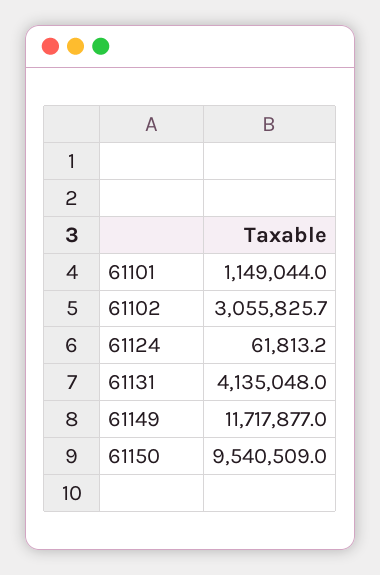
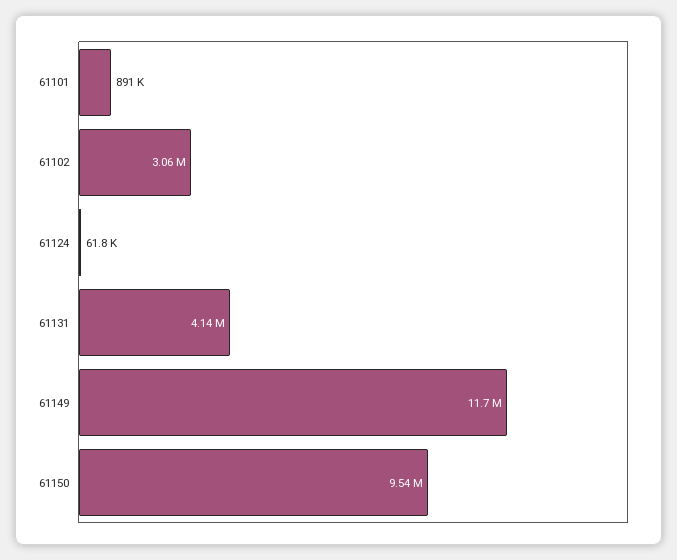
61101: 1149044 -> 891000

